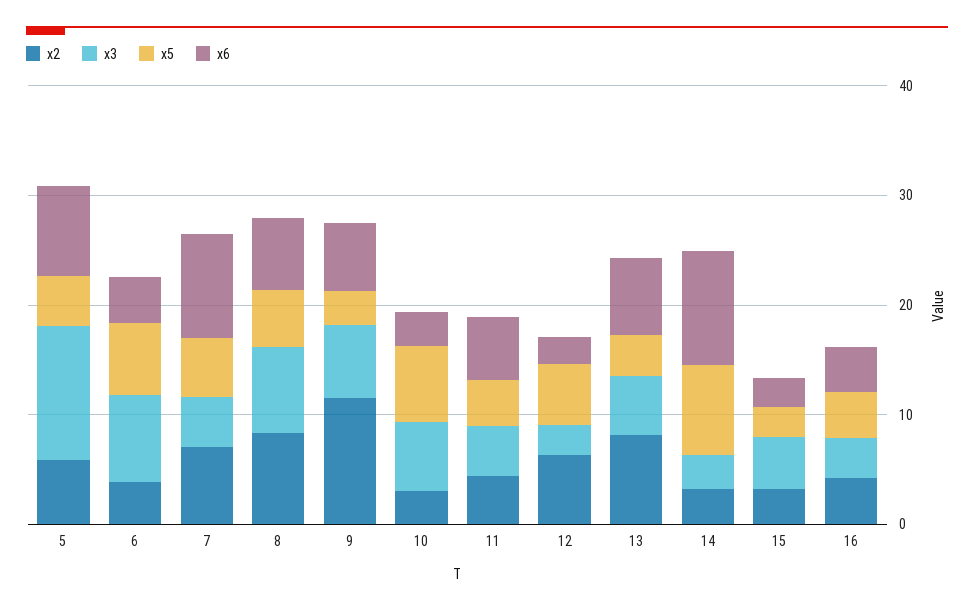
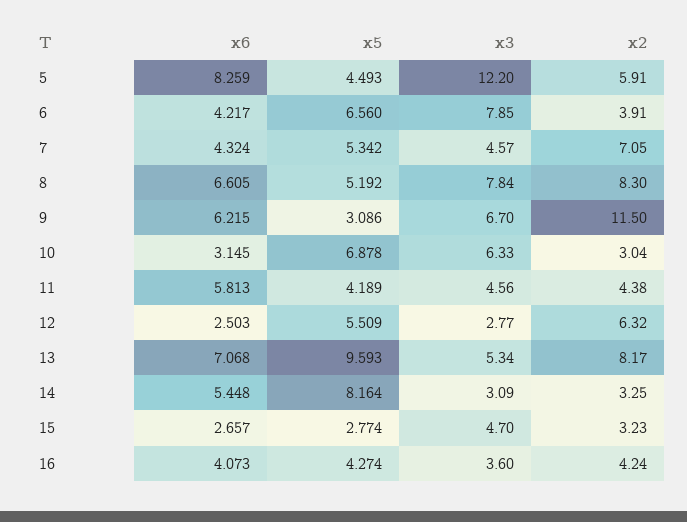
x6, 7: 10 -> 4.324
x5, 13: 4 -> 9.593
x6, 14: 10 -> 5.448

